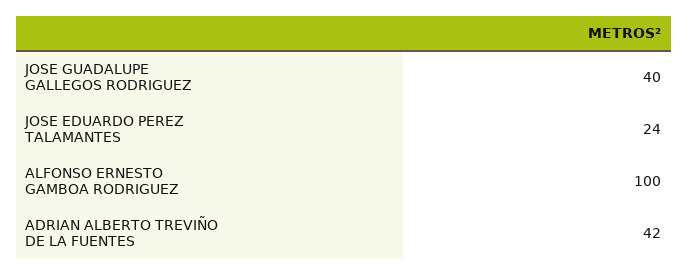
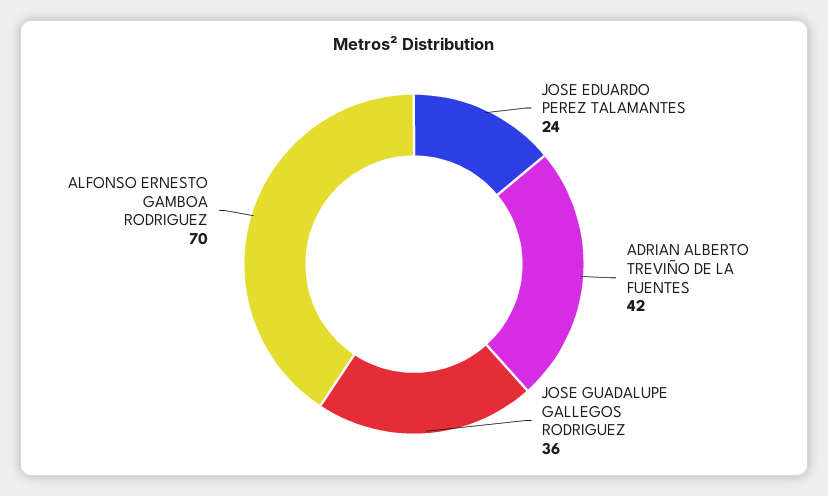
JOSE GUADALUPE GALLEGOS RODRIGUEZ: 40 -> 36
ALFONSO ERNESTO GAMBOA RODRIGUEZ: 100 -> 70

